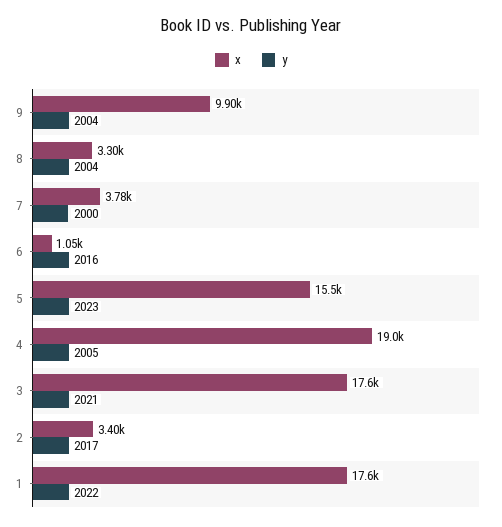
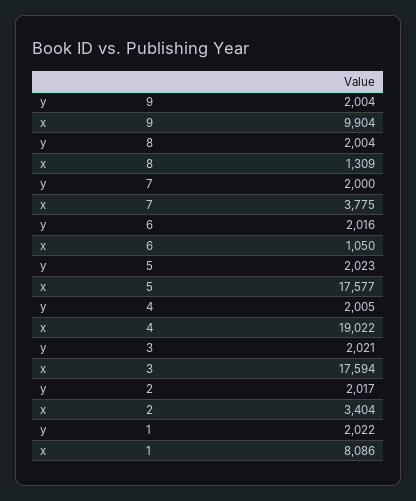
x, 8: 3300 -> 1309
x, 5: 15500 -> 17577
x, 1: 17600 -> 8086

